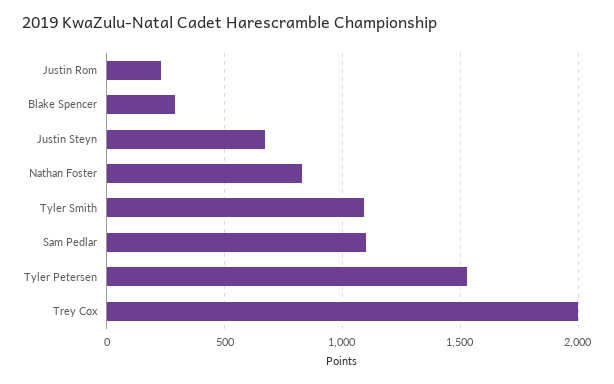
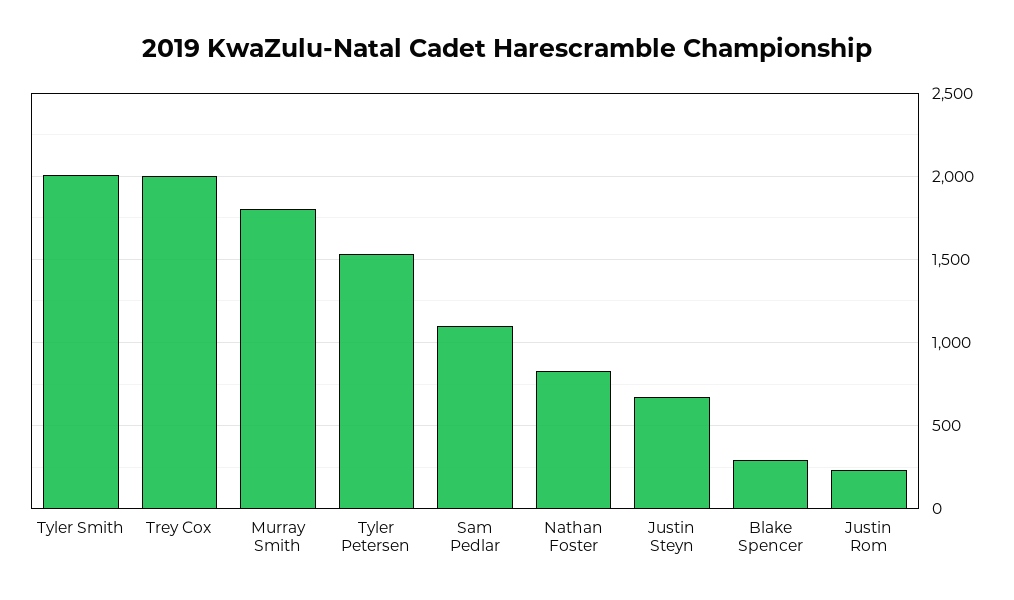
Tyler Smith: 1100 -> 2000
Murray Smith: none -> 1800

